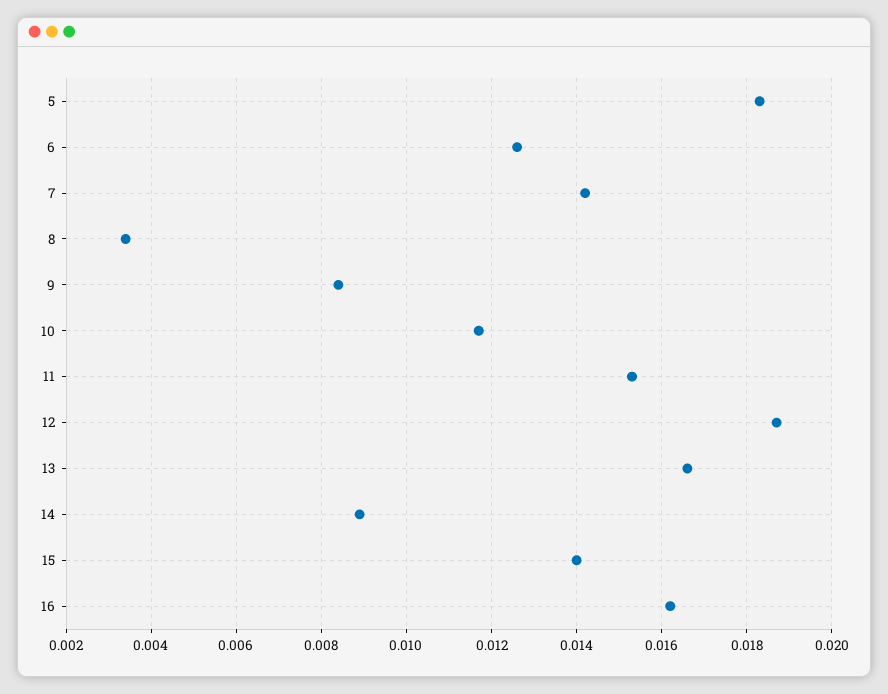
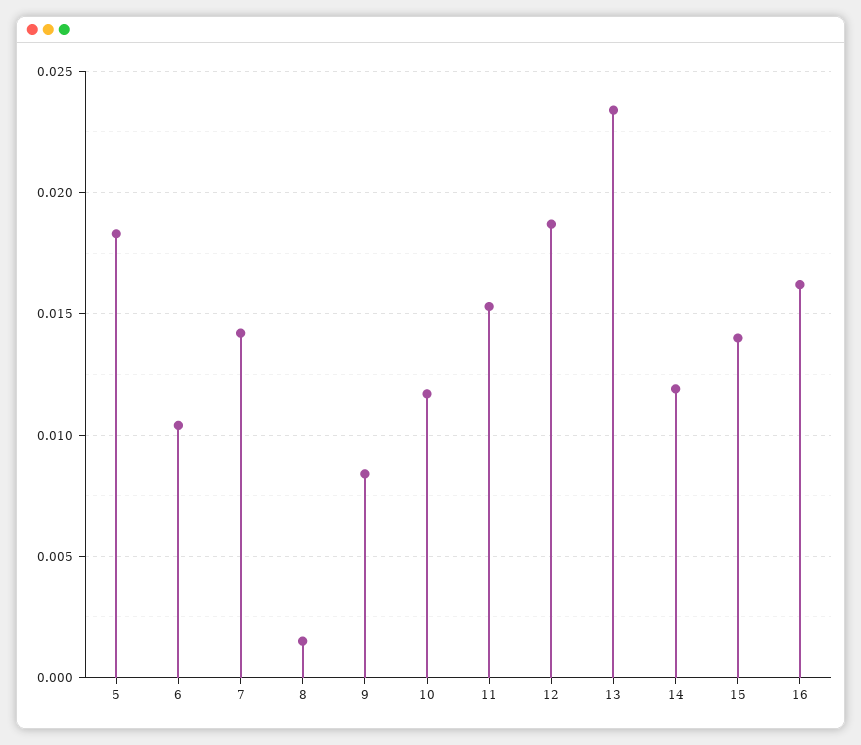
6: 0.0125 -> 0.0105
8: 0.0035 -> 0.0015
13: 0.0165 -> 0.0235
14: 0.009 -> 0.012

